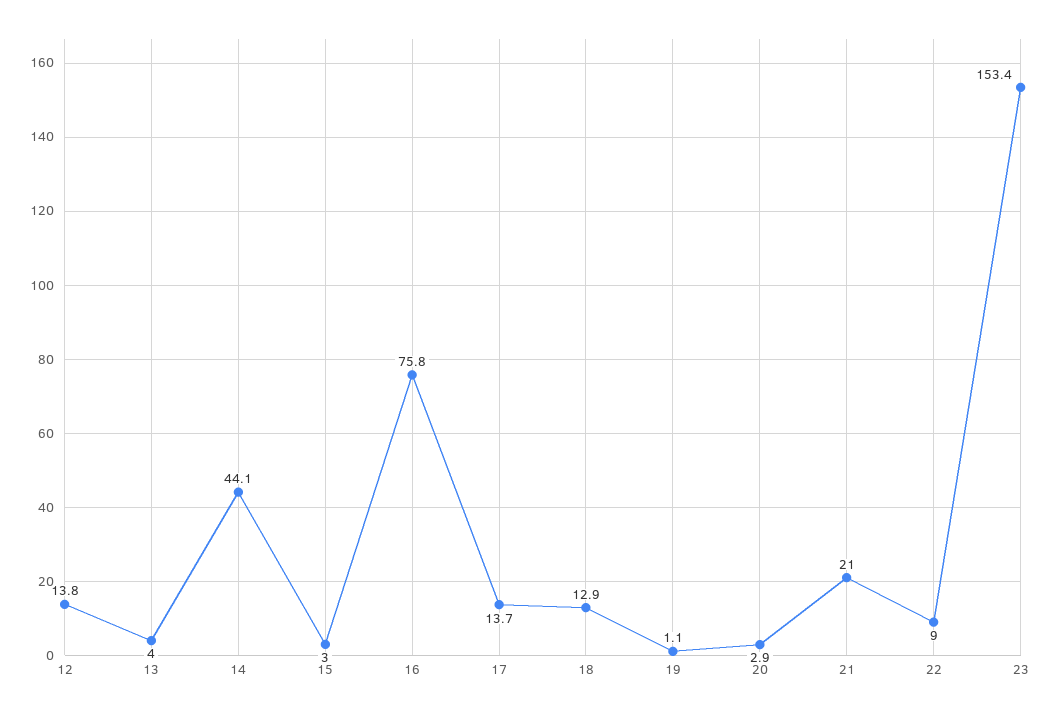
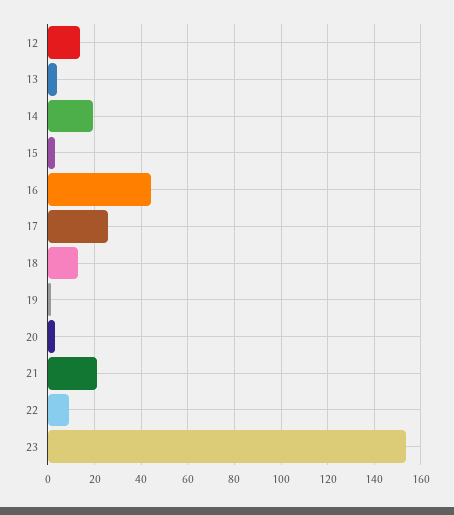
14: 44.1 -> 20
16: 75.8 -> 45
17: 13.7 -> 25

